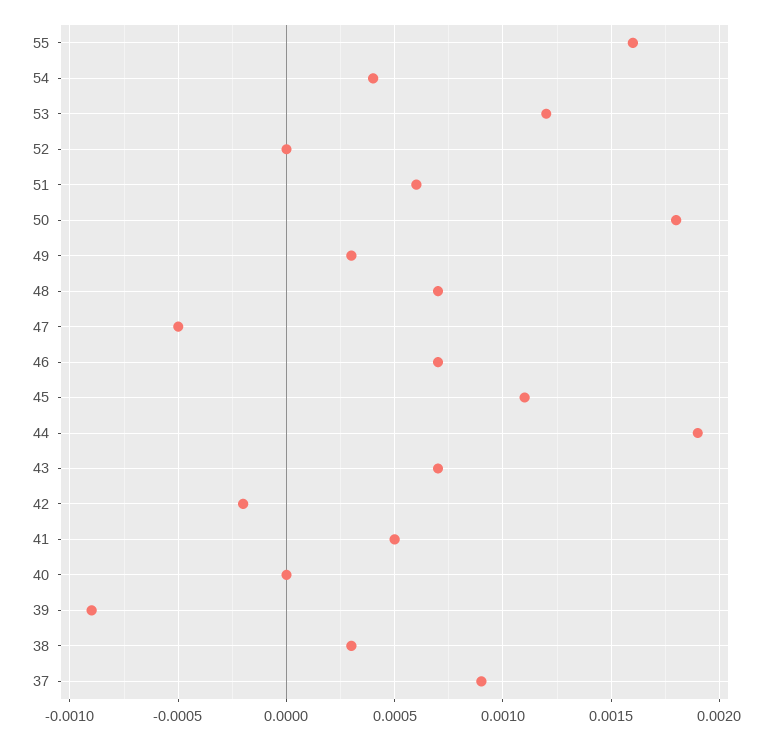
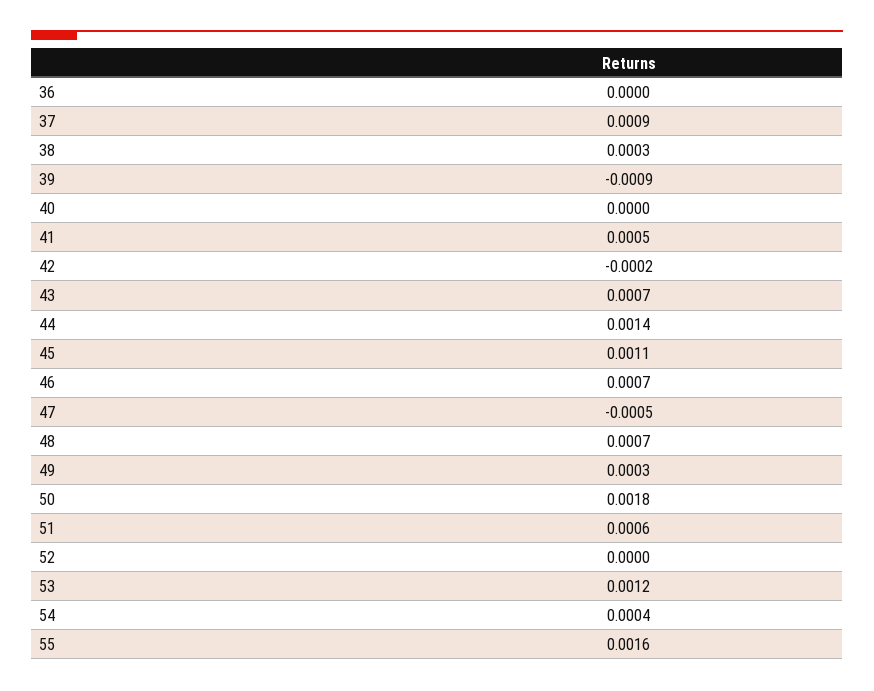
44: 0.0019 -> 0.0014
36: none -> 0

